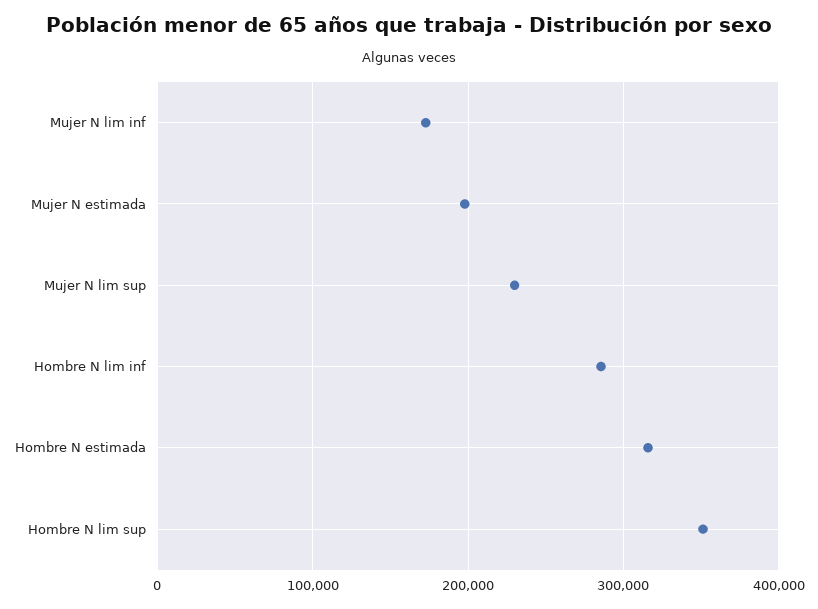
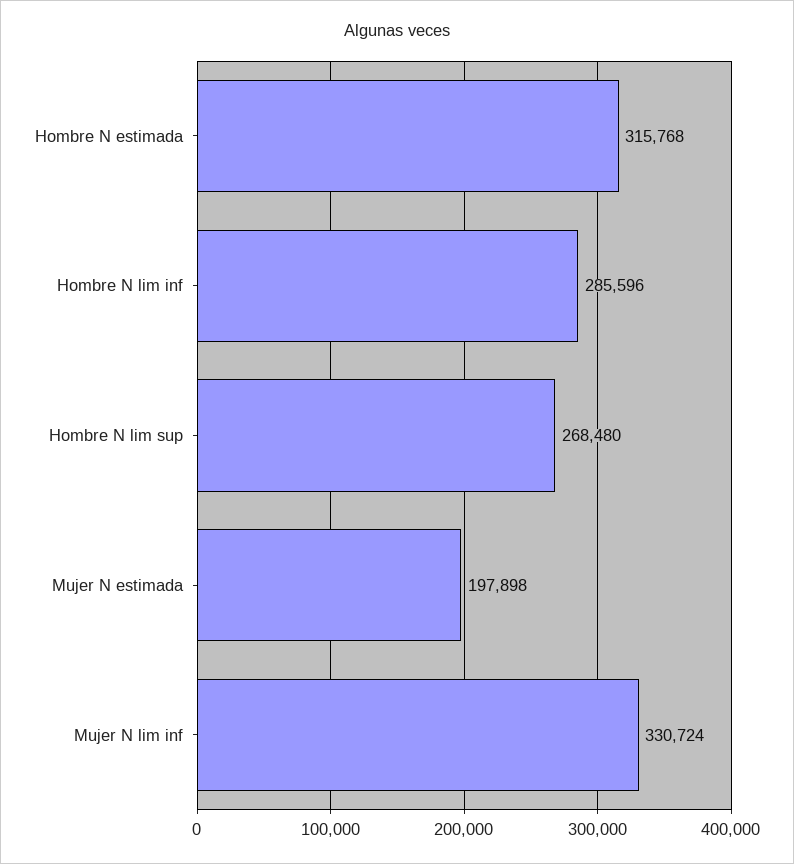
Mujer N lim inf: 170000 -> 330724
Mujer N lim sup: 230000 -> none
Hombre N lim sup: 350000 -> 268480

